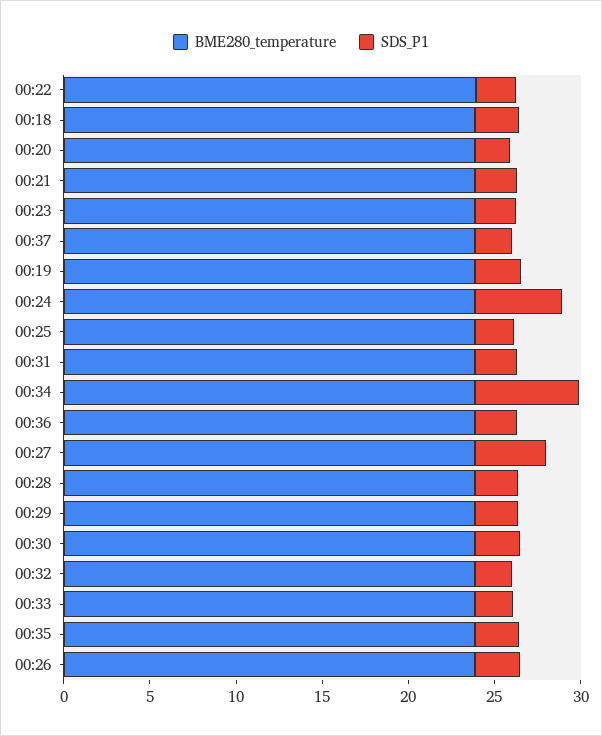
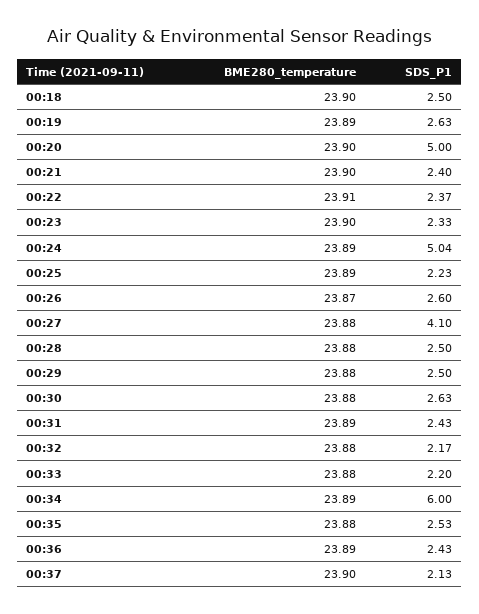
SDS_P1, 00:20: 2 -> 5

